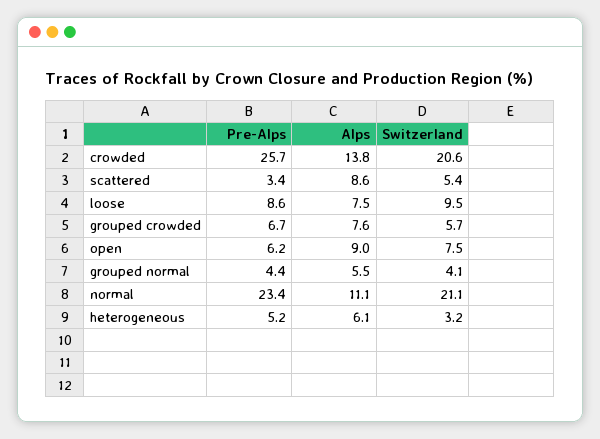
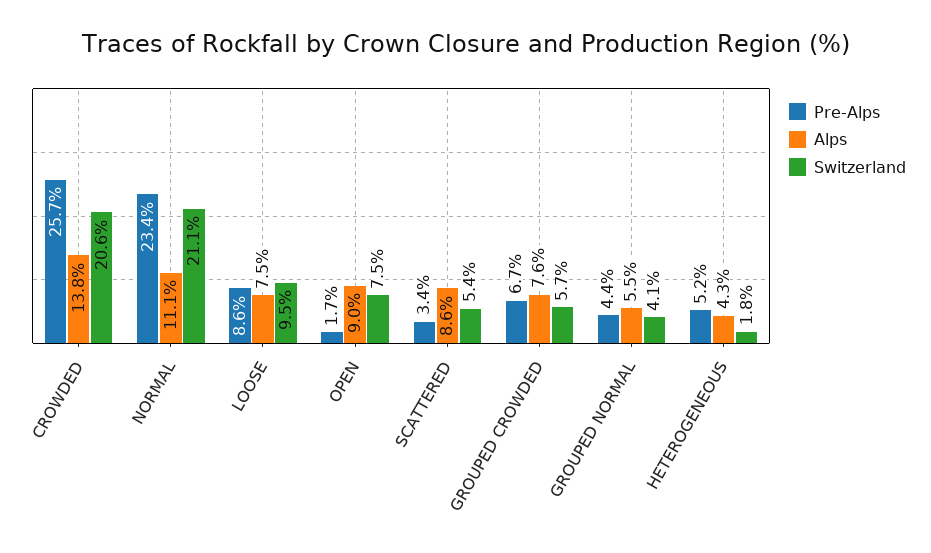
Pre-Alps, open: 6.2 -> 1.7
Alps, heterogeneous: 6.1 -> 4.3
Switzerland, heterogeneous: 3.2 -> 1.8

